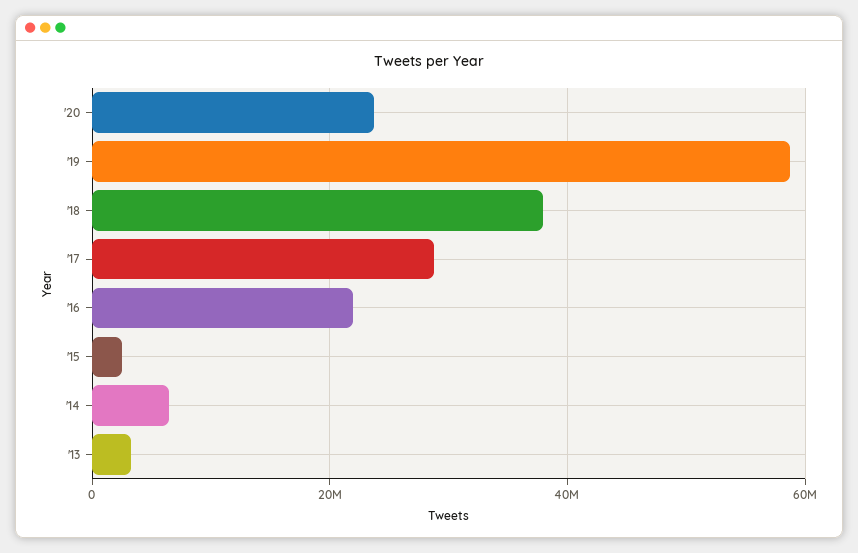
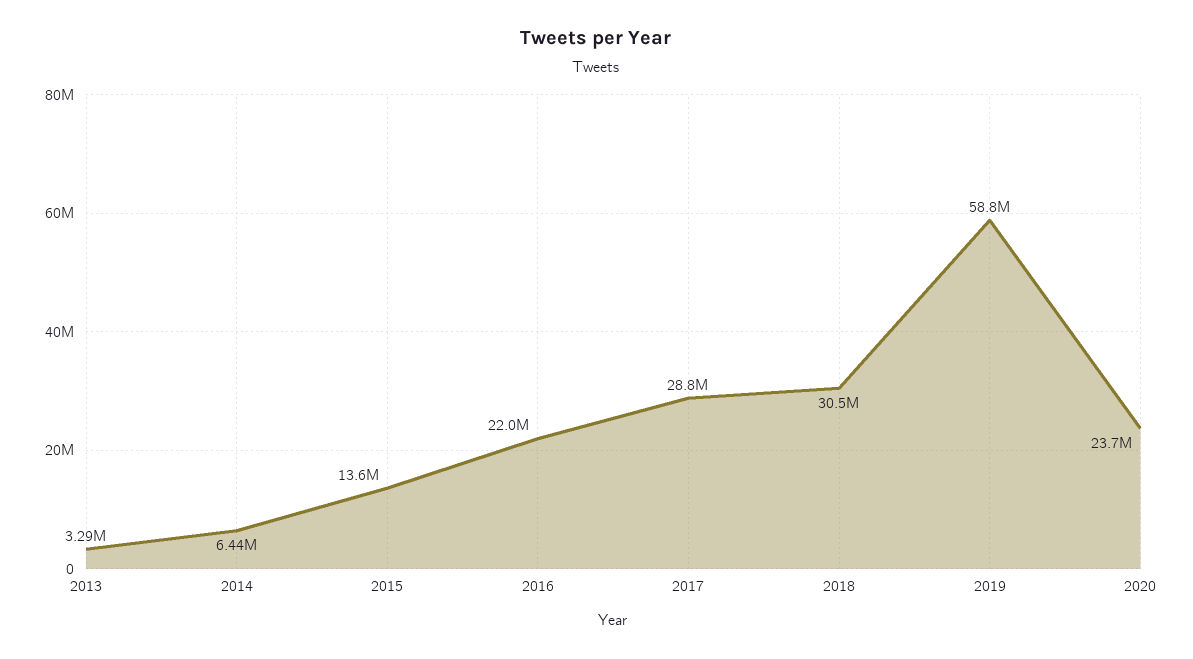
'18: 38000000 -> 30500000
'15: 2000000 -> 13600000

